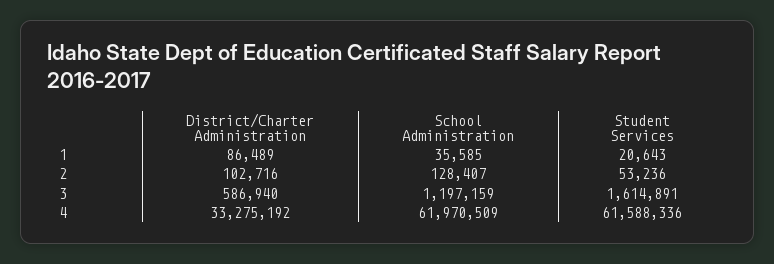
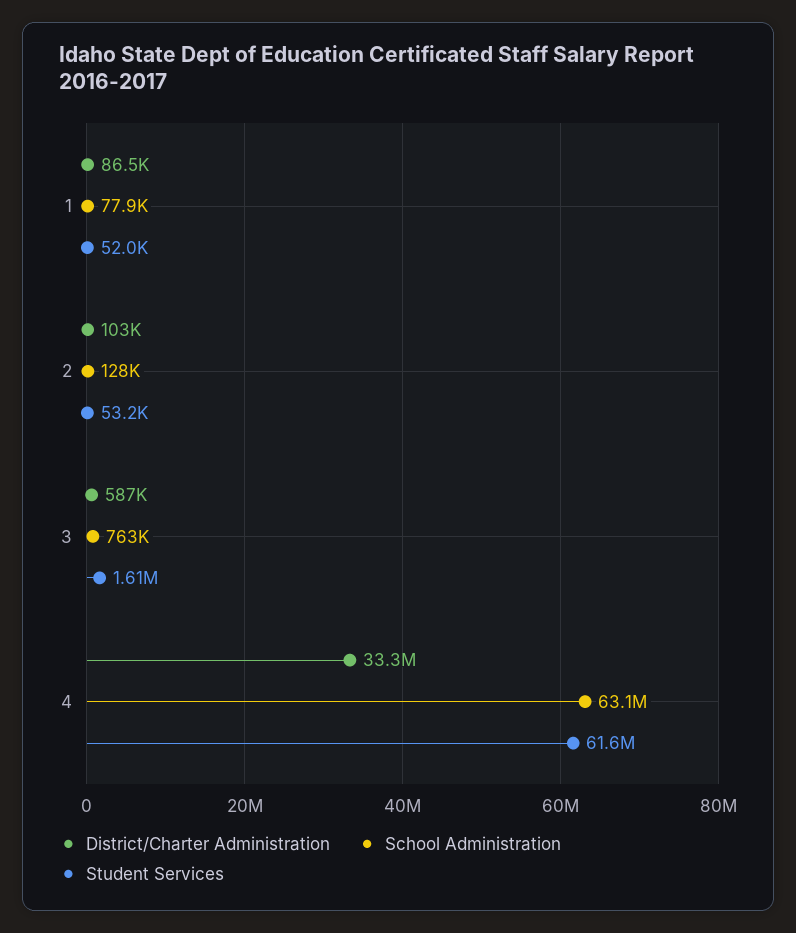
School Administration, 1: 35585 -> 77900
Student Services, 1: 20643 -> 52000
School Administration, 3: 1197159 -> 763000
School Administration, 4: 61970509 -> 63100000

